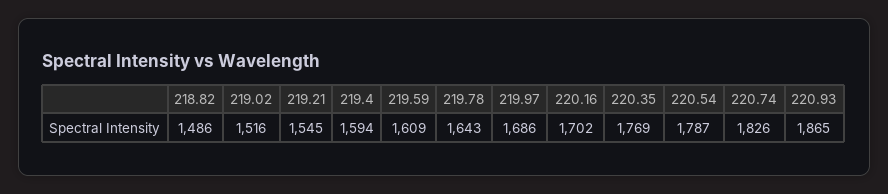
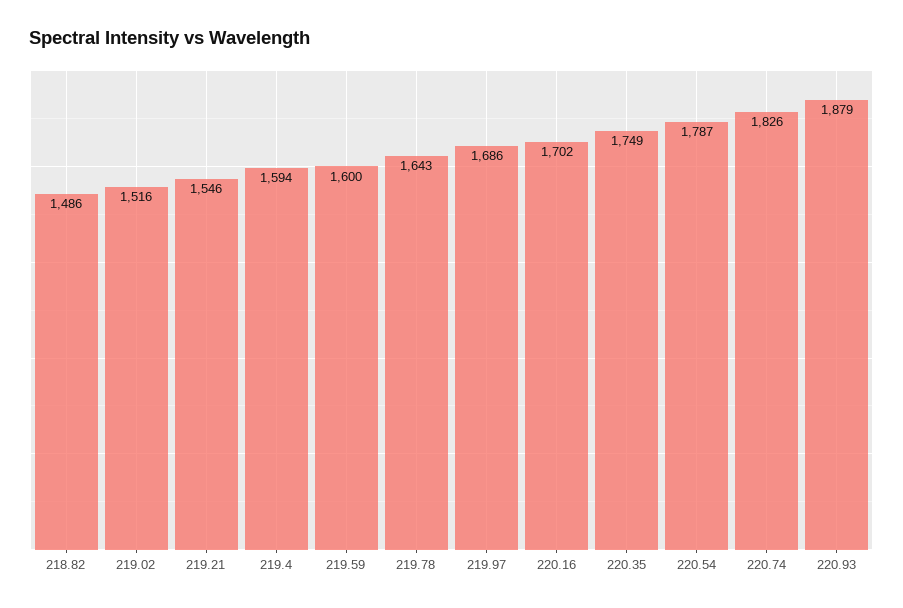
219.21: 1545 -> 1546
219.59: 1609 -> 1600
220.35: 1769 -> 1749
220.93: 1865 -> 1879

